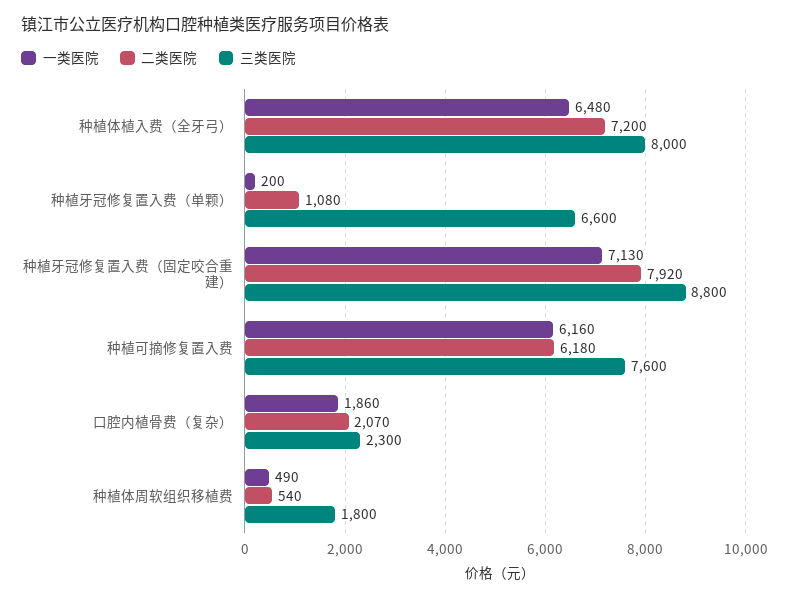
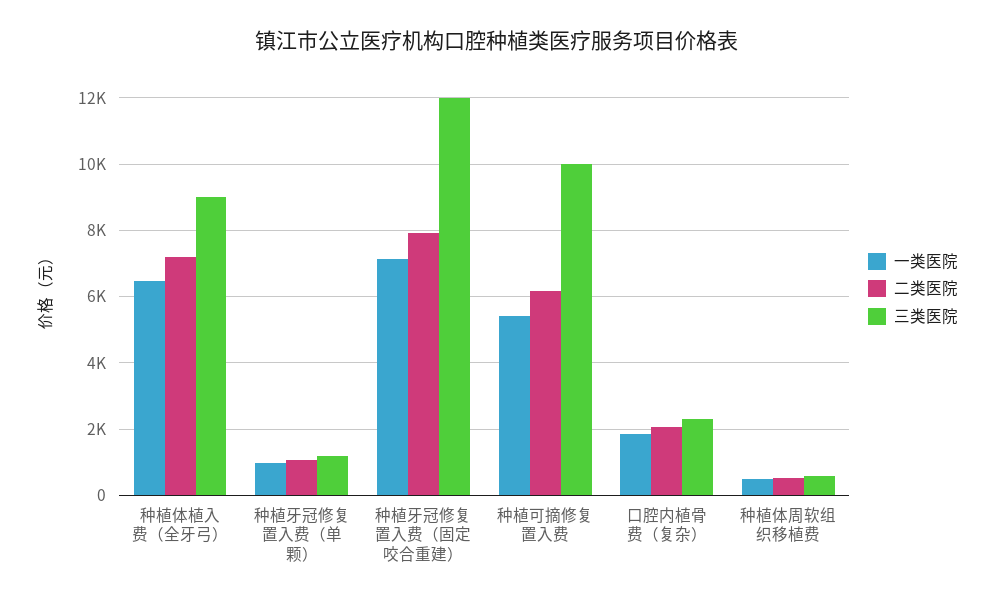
三类医院, 种植体植入费（全牙弓）: 8000 -> 9000
一类医院, 种植牙冠修复置入费（单颗）: 200 -> 1000
三类医院, 种植牙冠修复置入费（单颗）: 6600 -> 1200
三类医院, 种植牙冠修复置入费（固定咬合重建）: 8800 -> 12000
一类医院, 种植可摘修复置入费: 6160 -> 5400
三类医院, 种植可摘修复置入费: 7600 -> 10000
三类医院, 种植体周软组织移植费: 1800 -> 600

